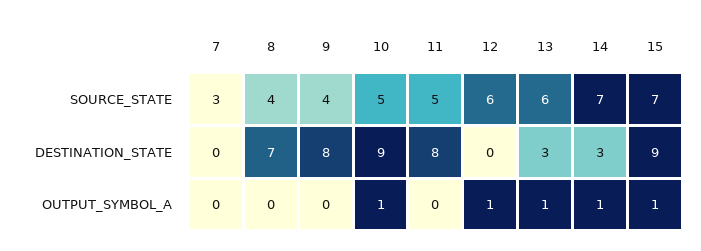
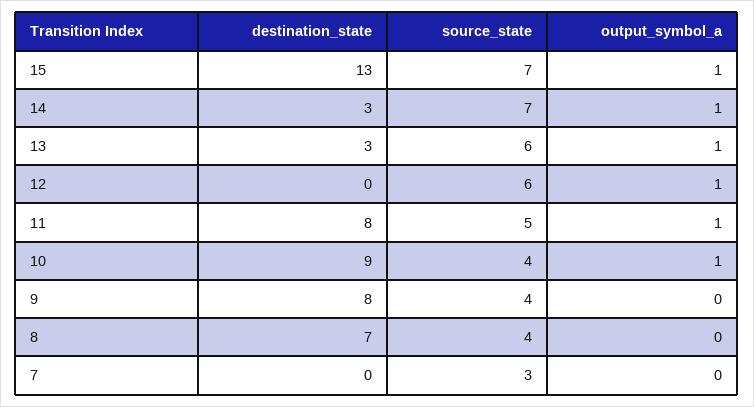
10, SOURCE_STATE: 5 -> 4
15, DESTINATION_STATE: 9 -> 13
11, OUTPUT_SYMBOL_A: 0 -> 1

